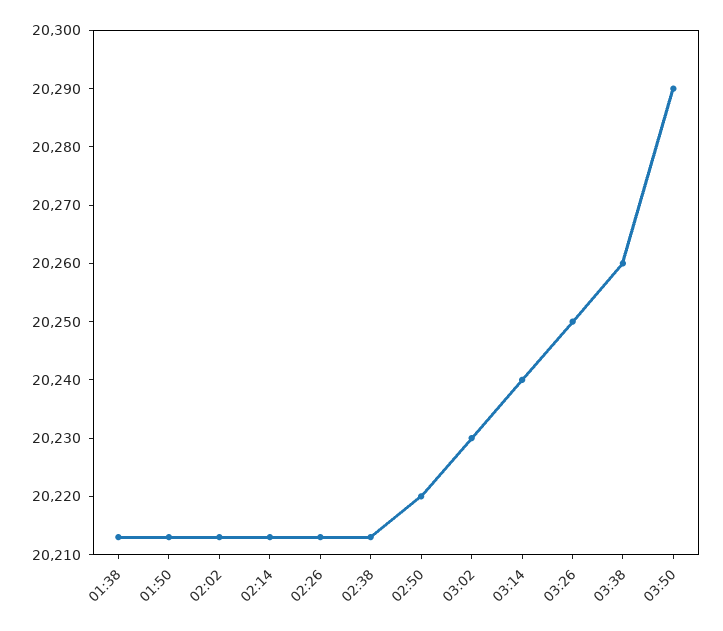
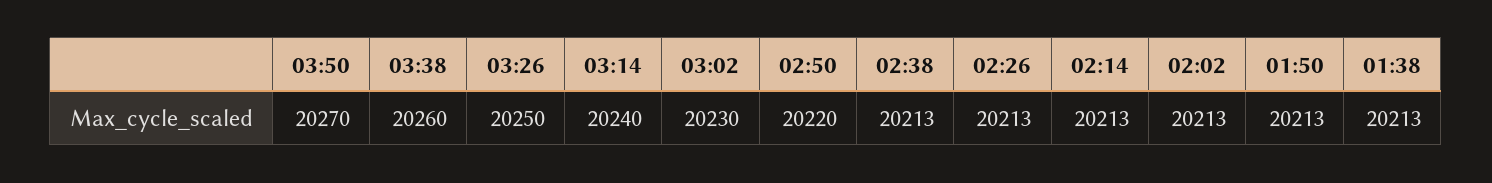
03:50: 20290 -> 20270

